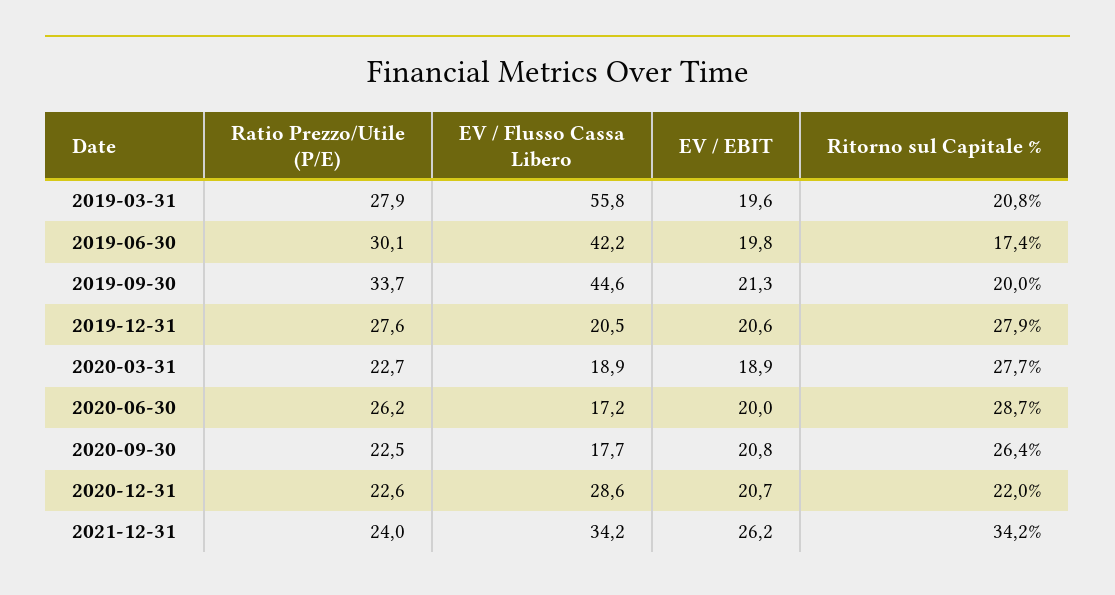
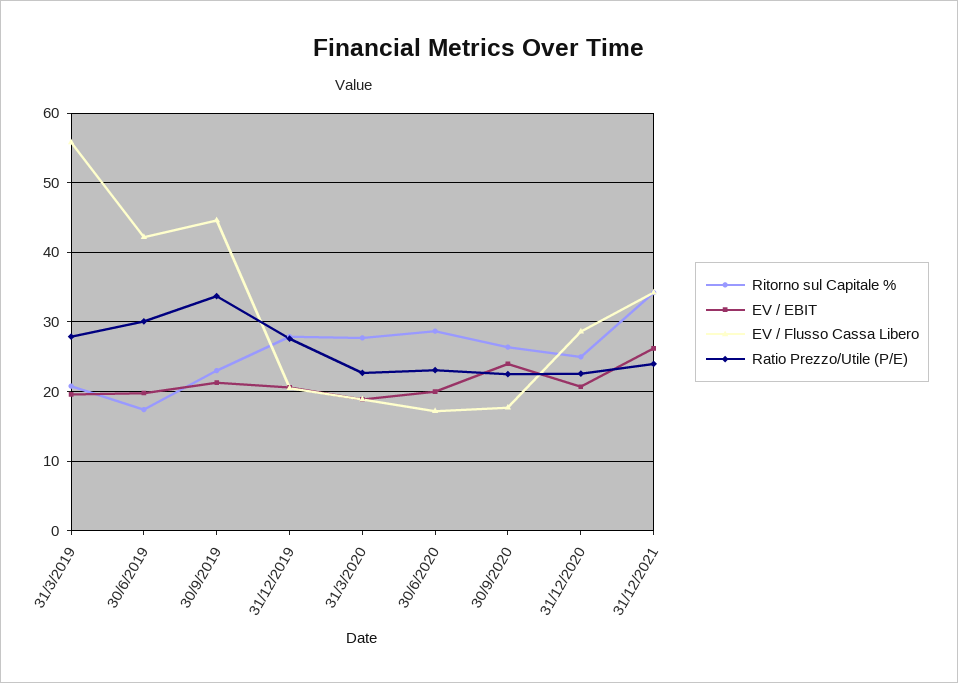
Ritorno sul Capitale %, 2019-09-30: 20 -> 23
Ratio Prezzo/Utile (P/E), 2020-06-30: 26.2 -> 23
EV / EBIT, 2020-09-30: 20.8 -> 24
Ritorno sul Capitale %, 2020-12-31: 22 -> 25

